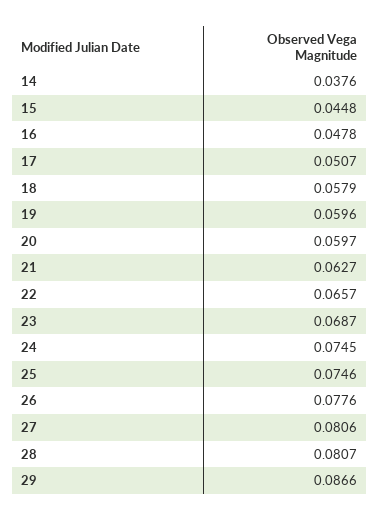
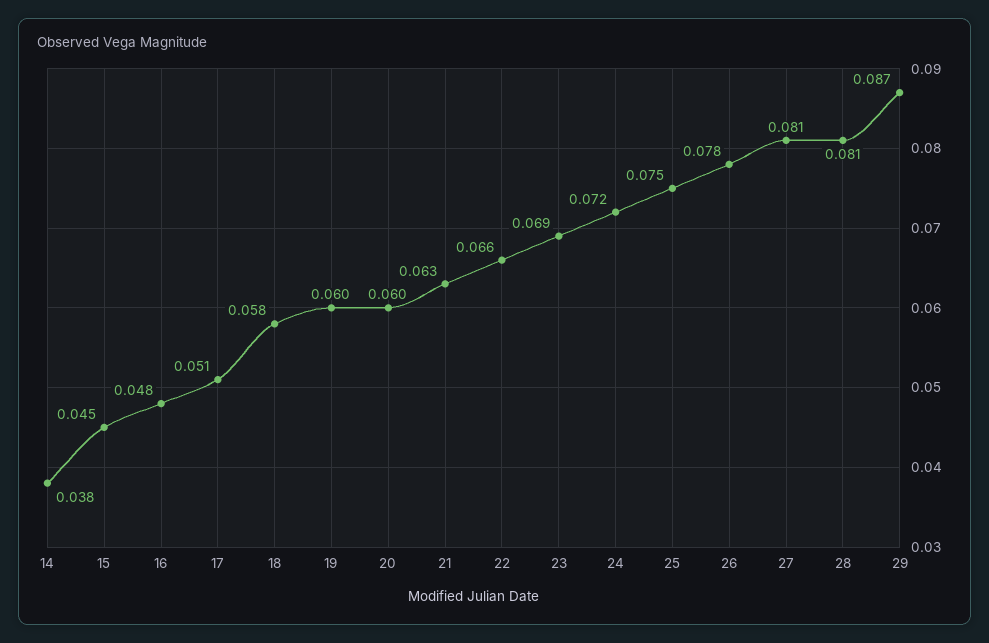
24: 0.0745 -> 0.072

